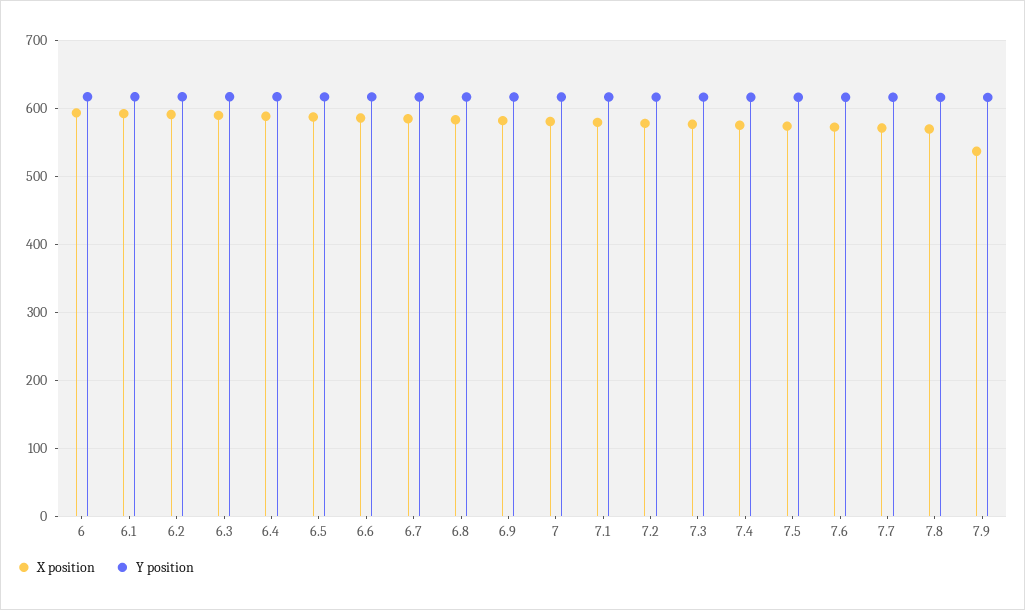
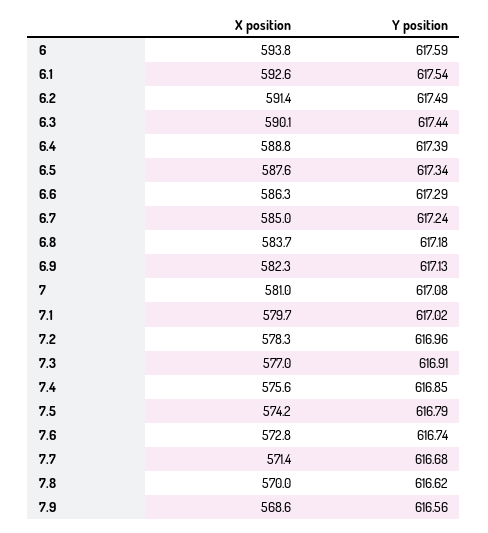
X position, 7.9: 540 -> 568.6

